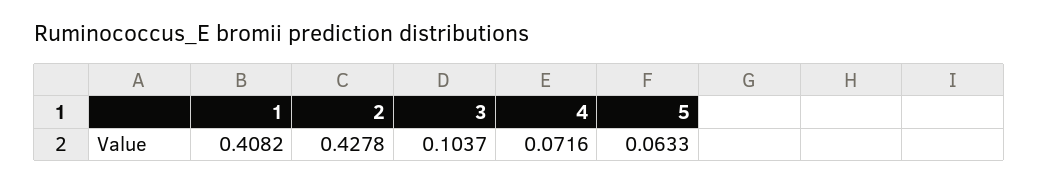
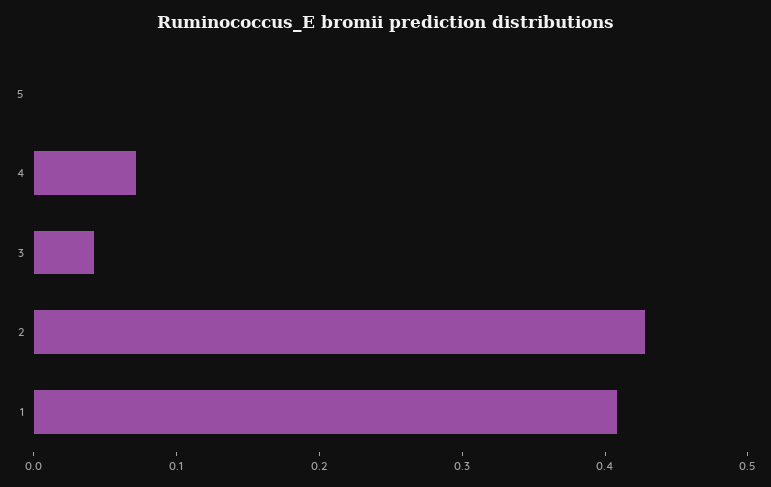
3: 0.1037 -> 0.04
5: 0.0633 -> 0

